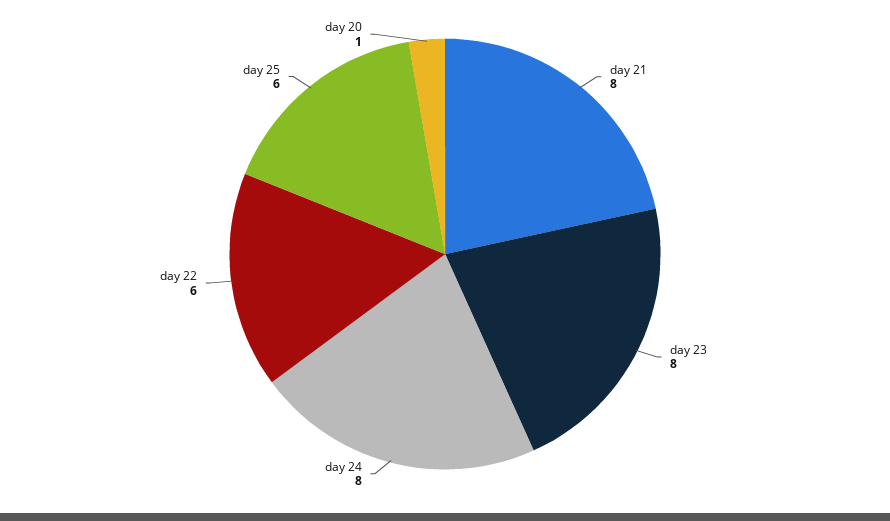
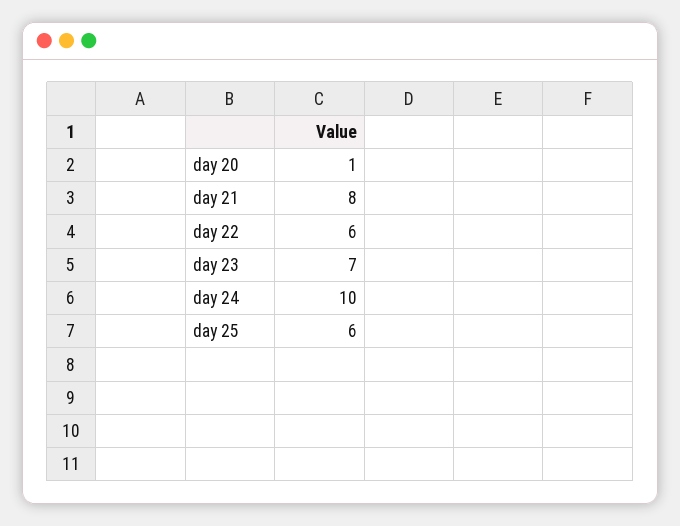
day 23: 8 -> 7
day 24: 8 -> 10

